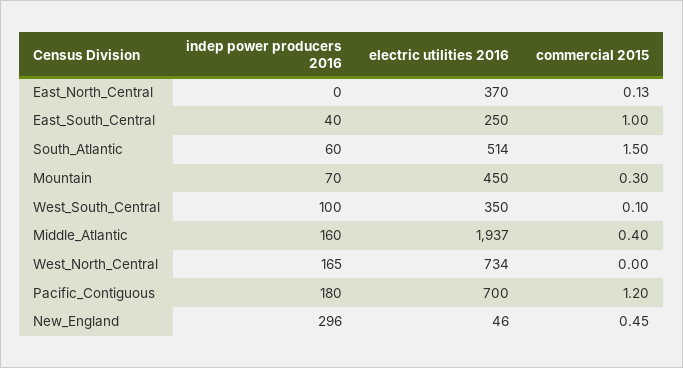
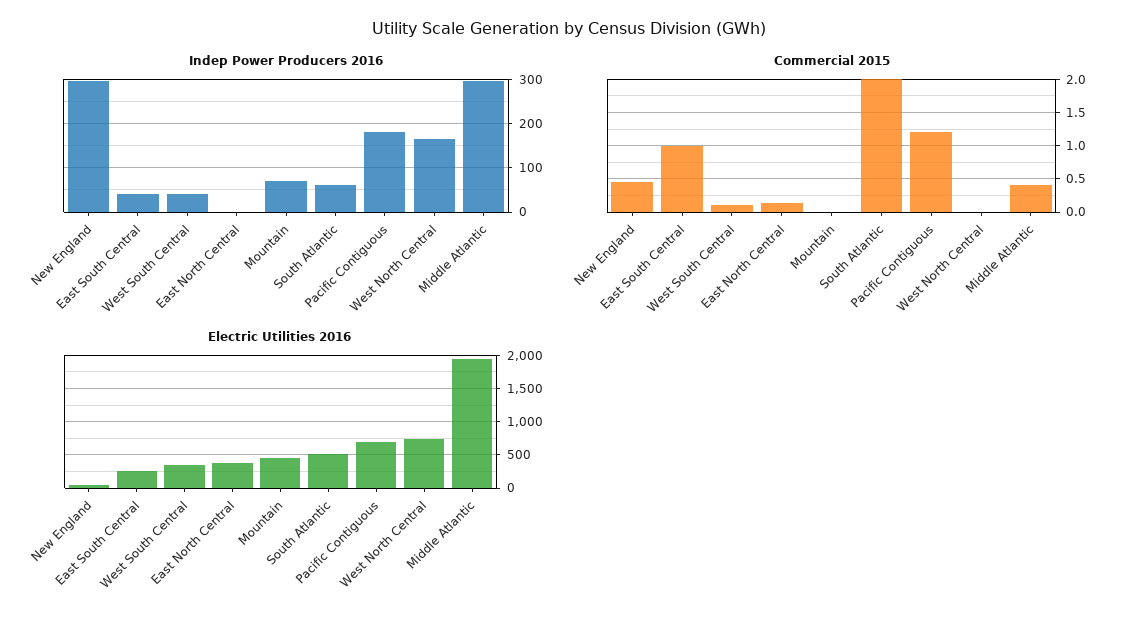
commercial 2015, South_Atlantic: 1.5 -> 2
commercial 2015, Mountain: 0.3 -> 0
indep power producers 2016, West_South_Central: 100 -> 40
indep power producers 2016, Middle_Atlantic: 160 -> 300

